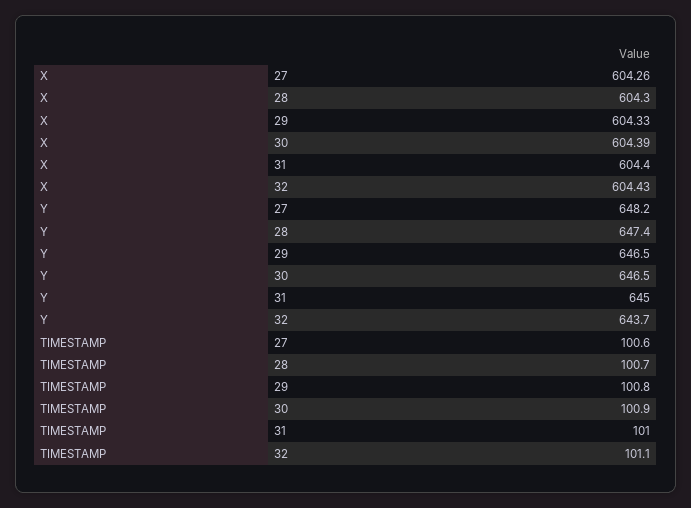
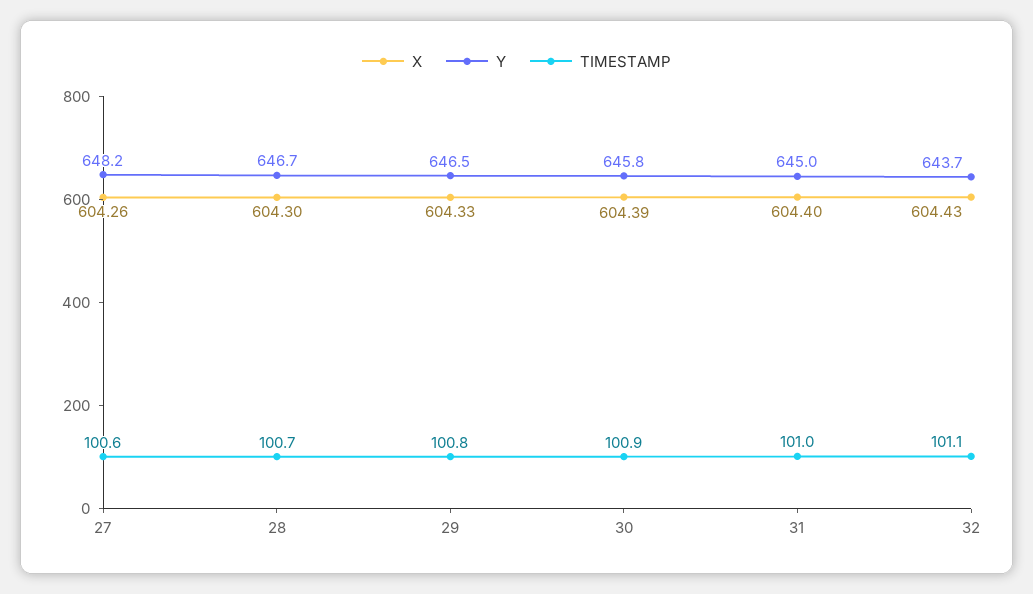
Y, 28: 647.4 -> 646.7
Y, 30: 646.5 -> 645.8

